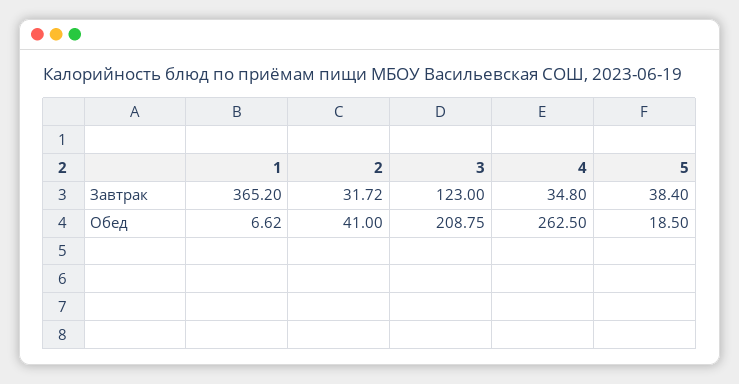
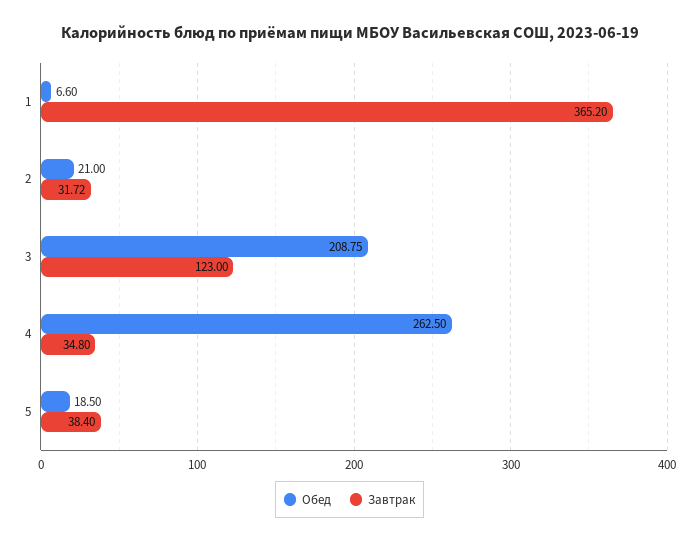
Обед, 1: 6.62 -> 6.6
Обед, 2: 41 -> 21

